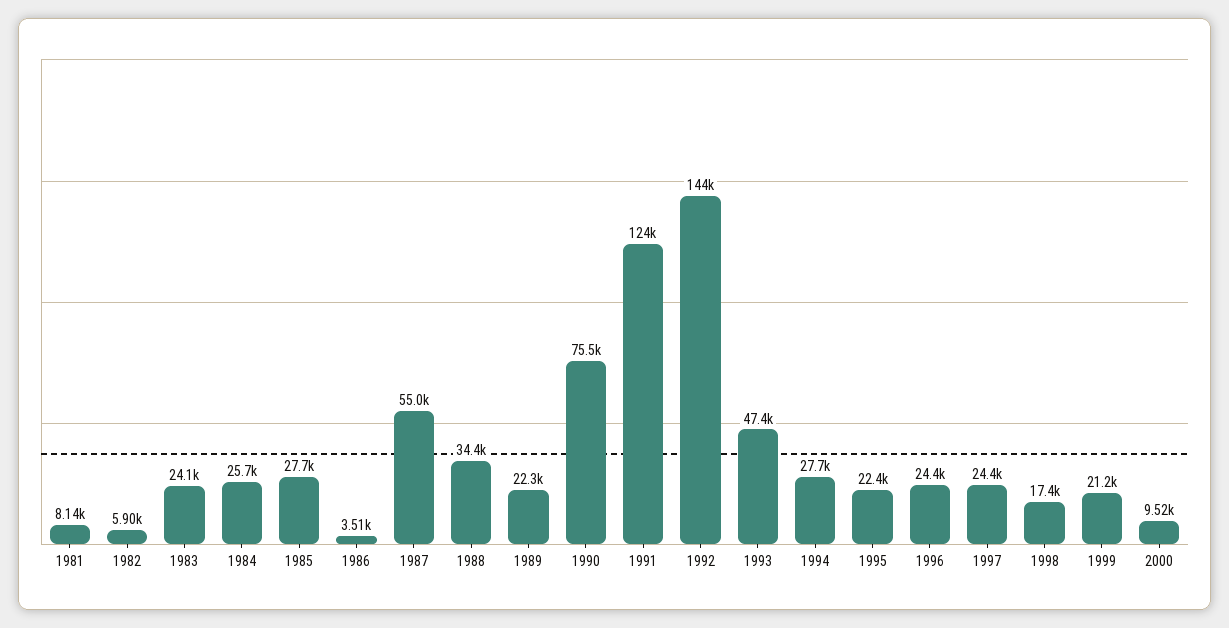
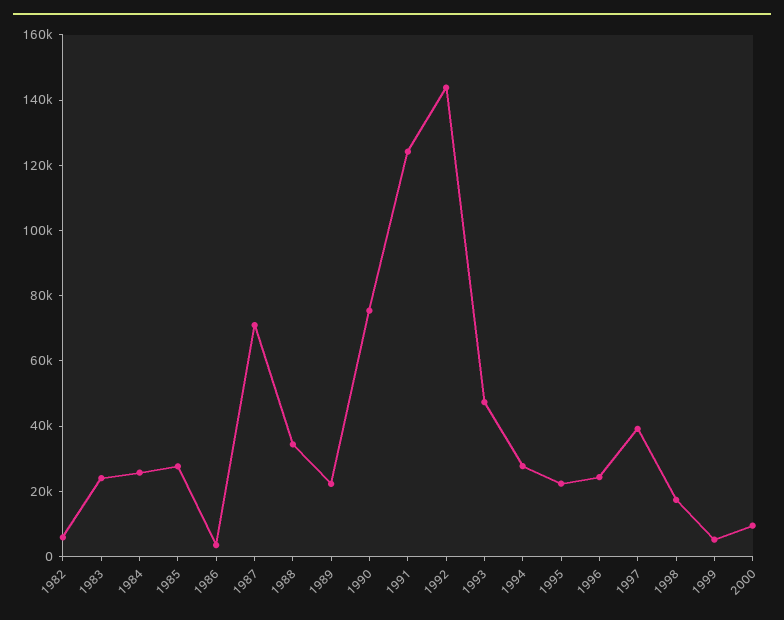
1981: 8140 -> none
1987: 55000 -> 70000
1997: 24400 -> 40000
1999: 21200 -> 5000

